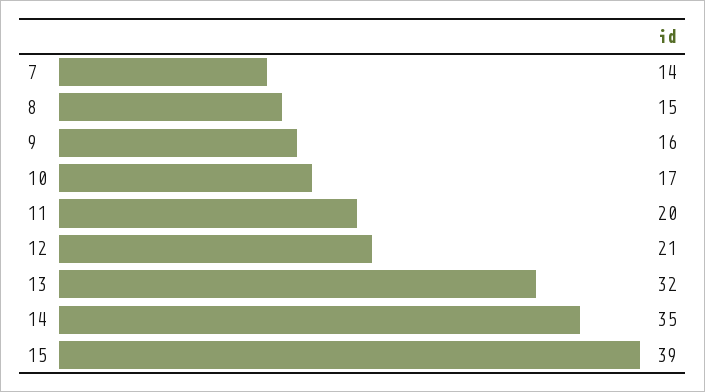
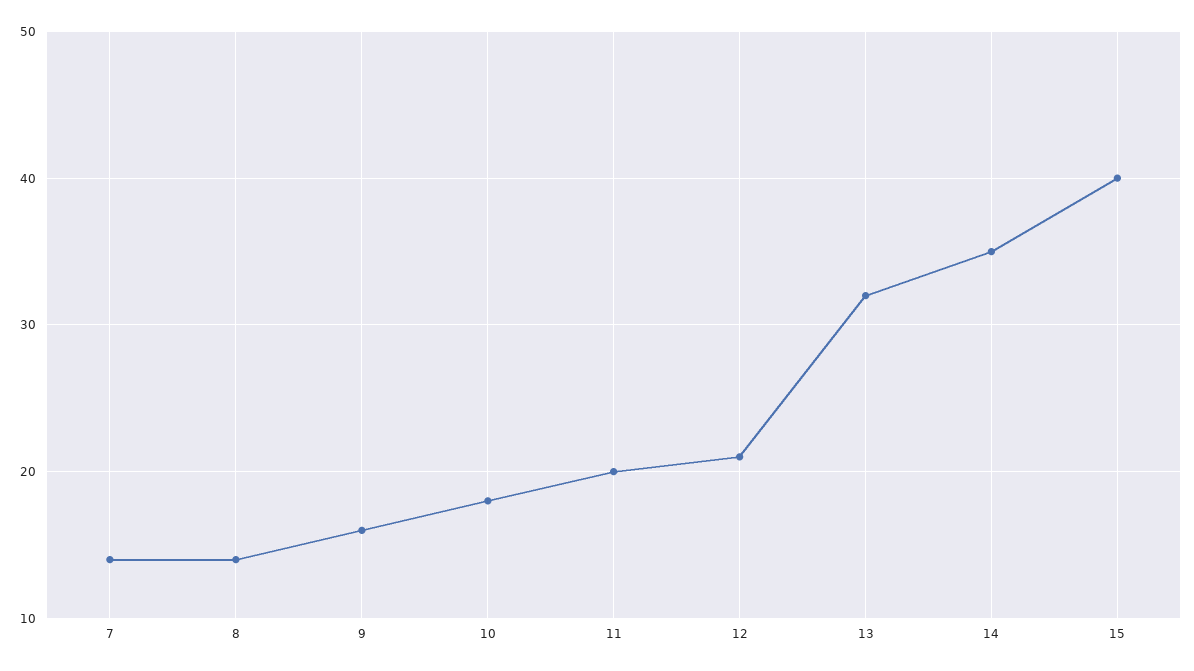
8: 15 -> 14
10: 17 -> 18
15: 39 -> 40

